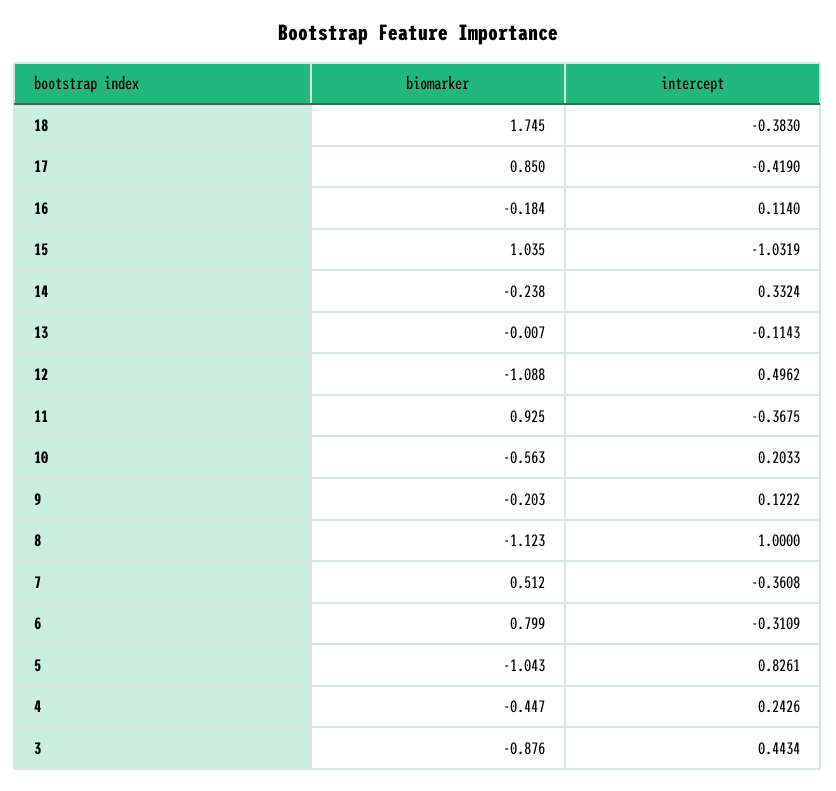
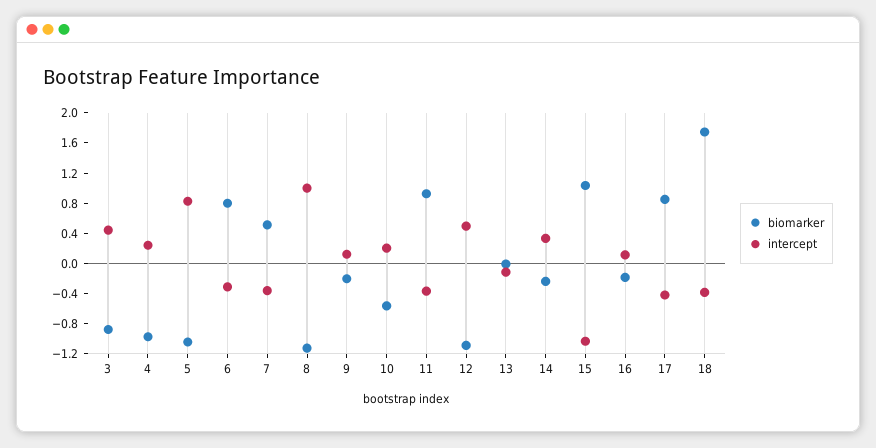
biomarker, 4: -0.447 -> -1

